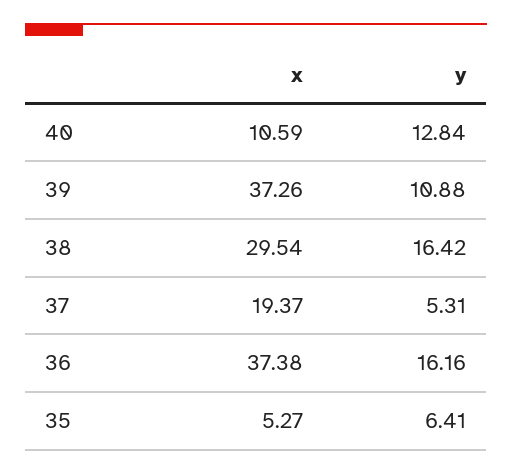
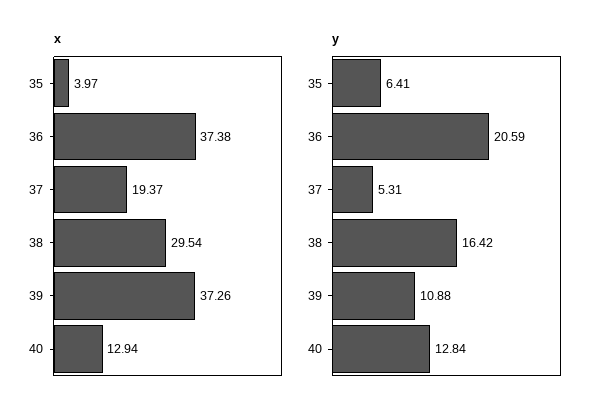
x, 40: 10.59 -> 12.94
y, 36: 16.16 -> 20.59
x, 35: 5.27 -> 3.97

